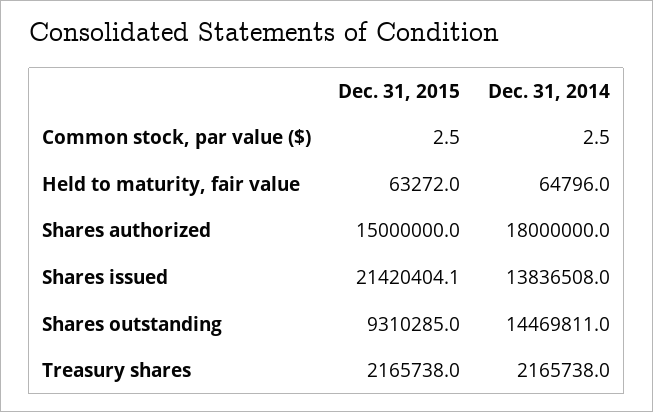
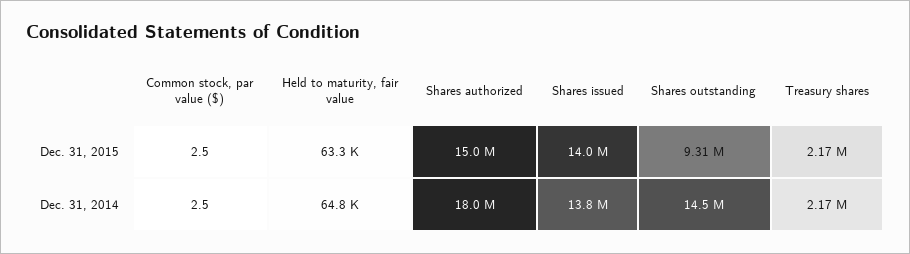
Dec. 31, 2015, Shares issued: 21420404.1 -> 14000000

